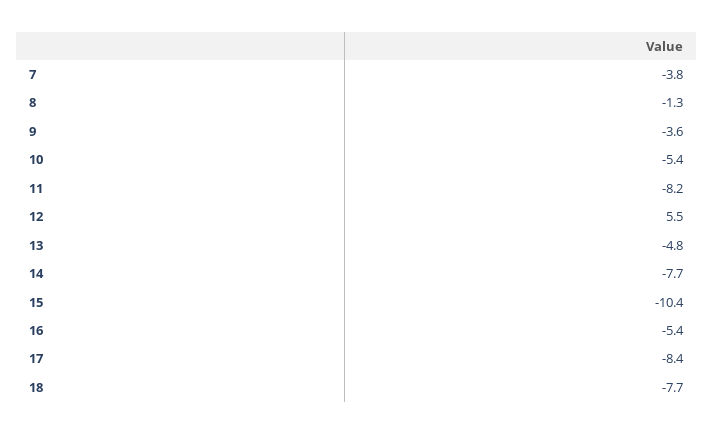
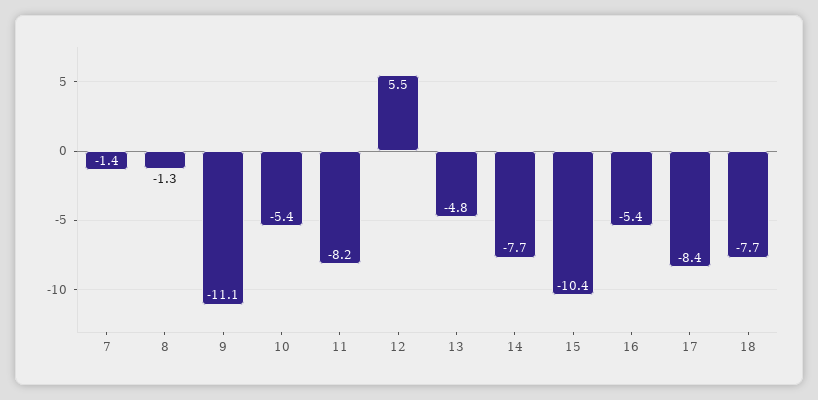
7: -3.8 -> -1.4
9: -3.6 -> -11.1

